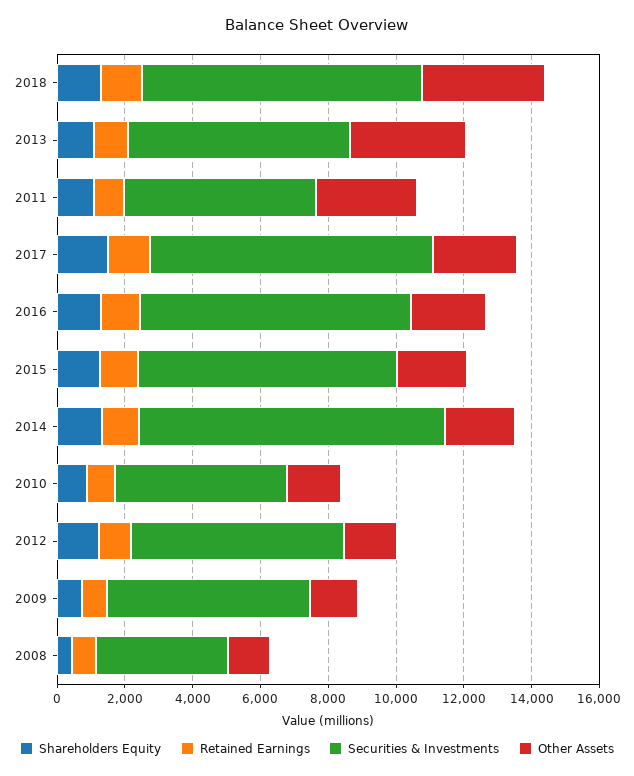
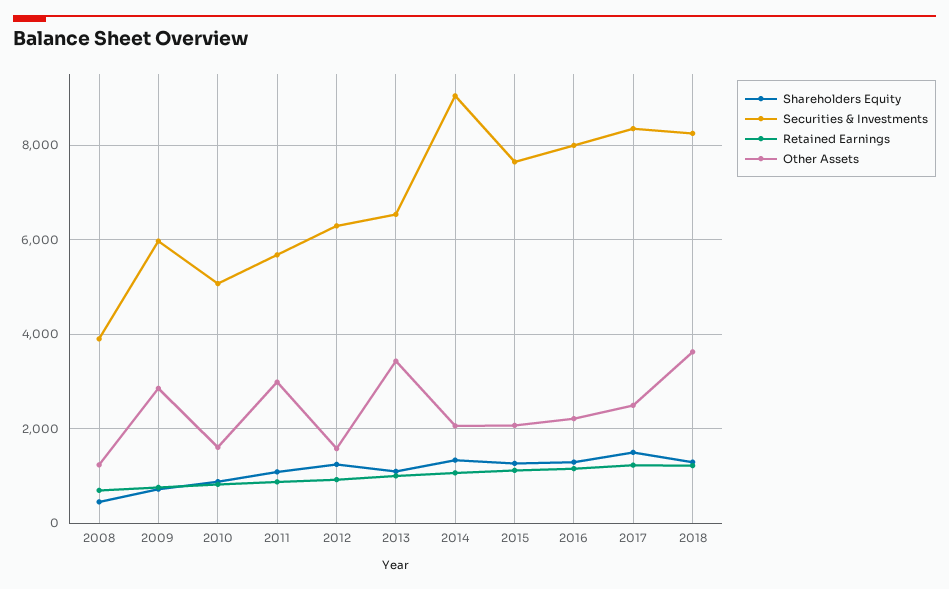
Other Assets, 2009: 1500 -> 2800

